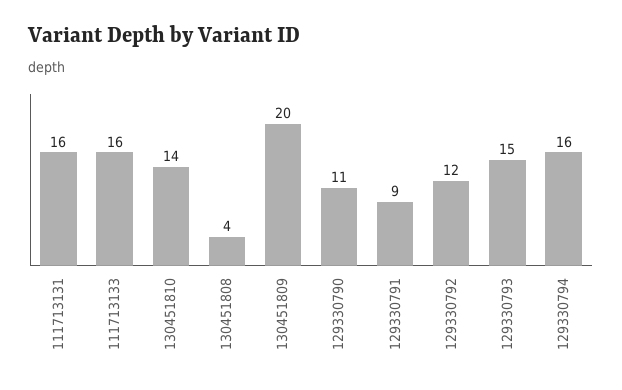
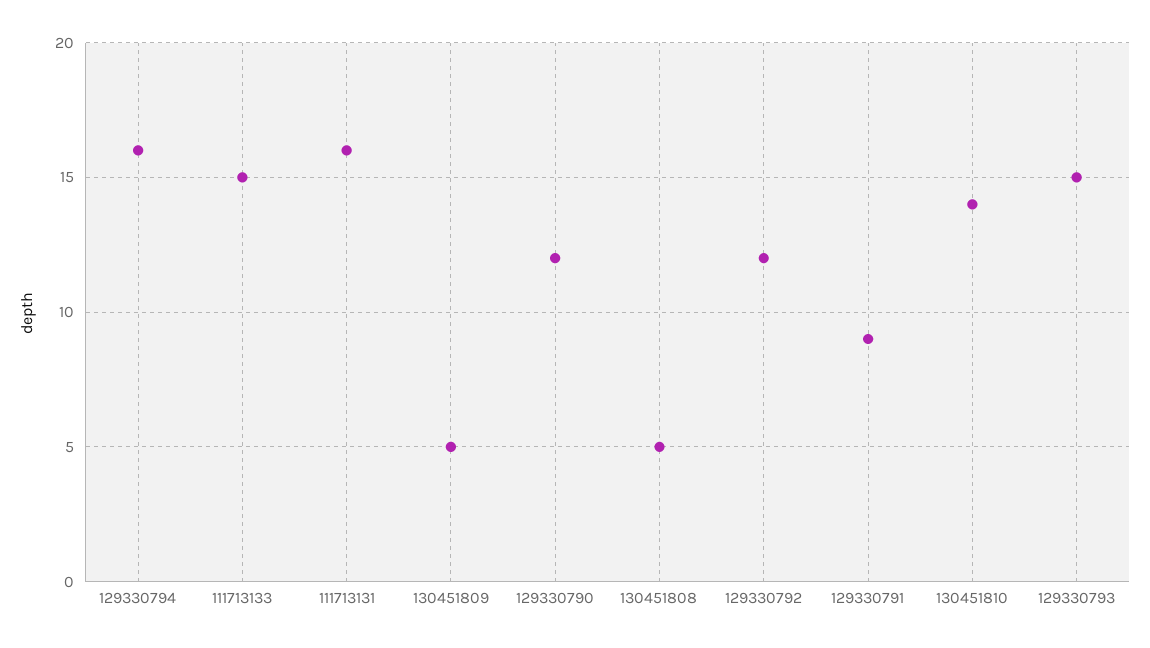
111713133: 16 -> 15
130451808: 4 -> 5
130451809: 20 -> 5
129330790: 11 -> 12

